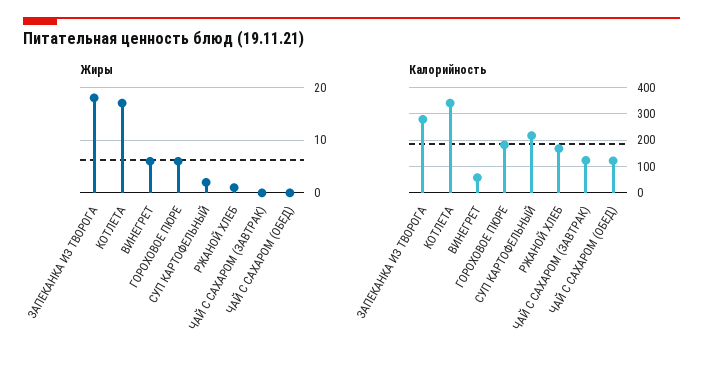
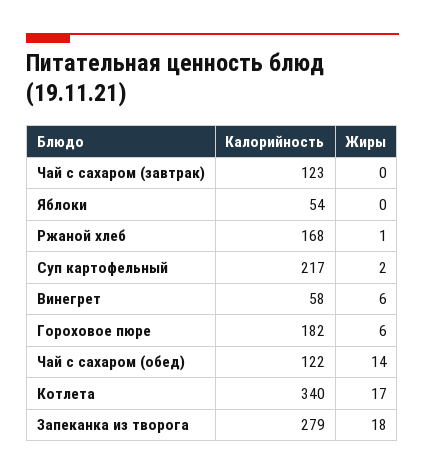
Жиры, ЧАЙ С САХАРОМ (ОБЕД): 0 -> 14
Калорийность, Яблоки: none -> 54
Жиры, Яблоки: none -> 0

